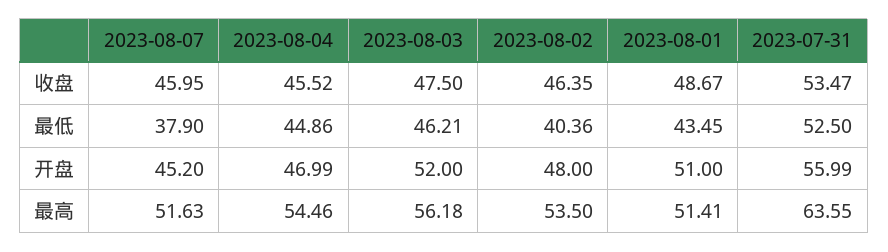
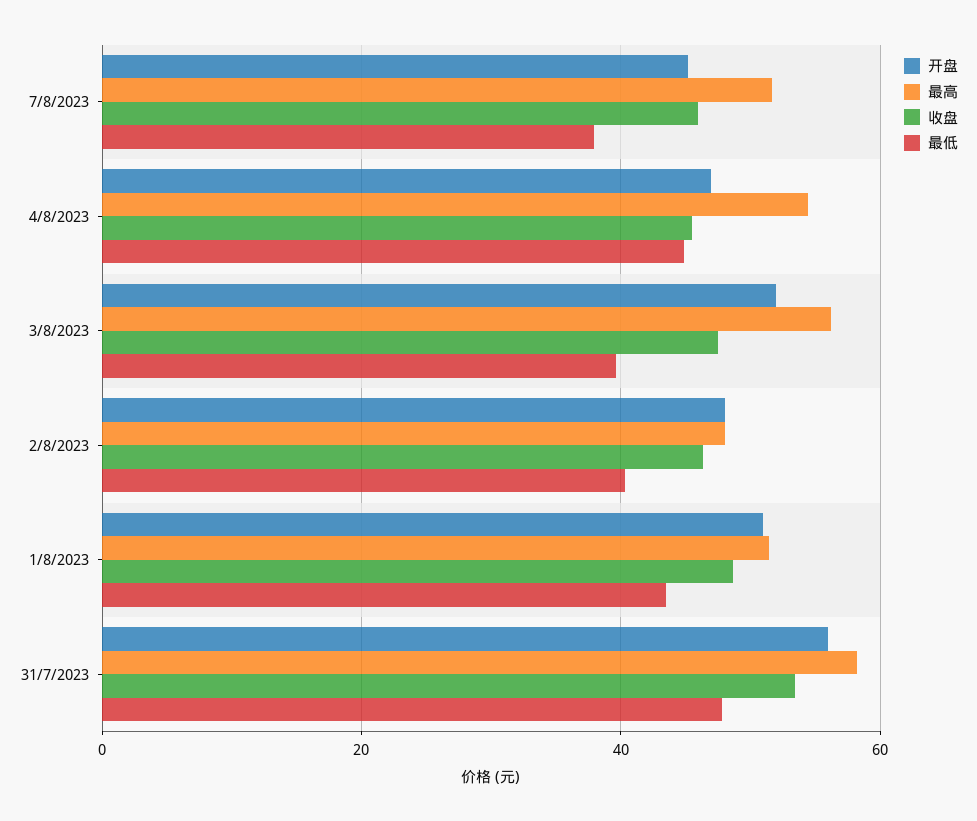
最低, 2023-08-03: 46.21 -> 40
最低, 2023-07-31: 52.5 -> 48
最高, 2023-08-02: 53.5 -> 48
最高, 2023-07-31: 63.55 -> 58

